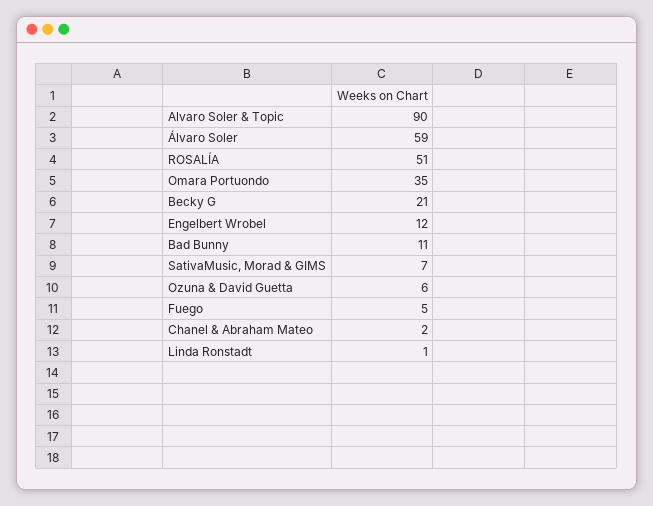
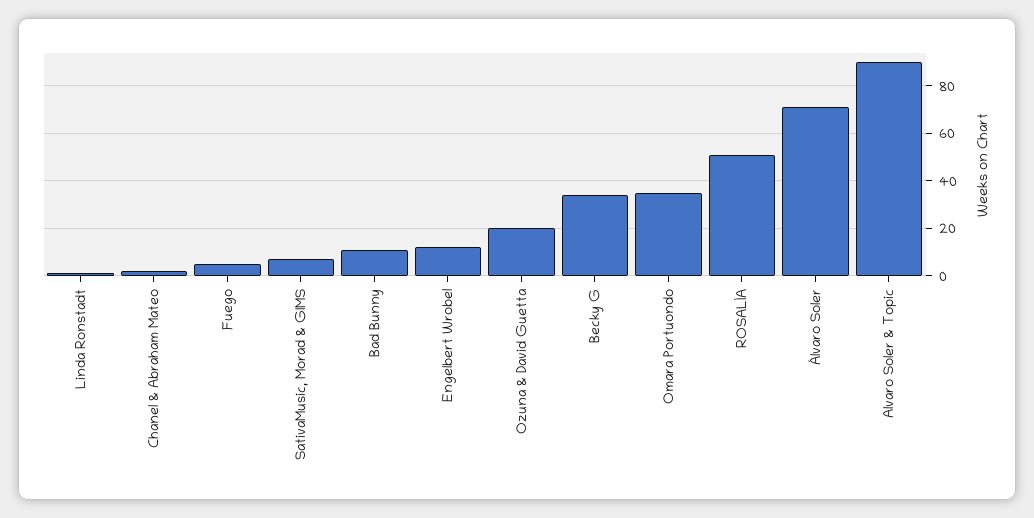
Álvaro Soler: 59 -> 70
Becky G: 21 -> 35
Ozuna & David Guetta: 6 -> 20

